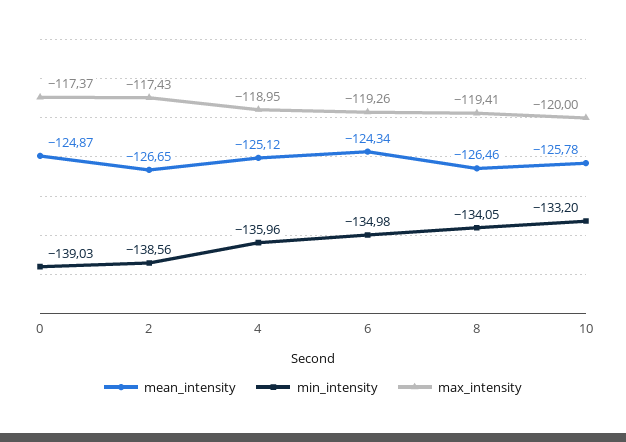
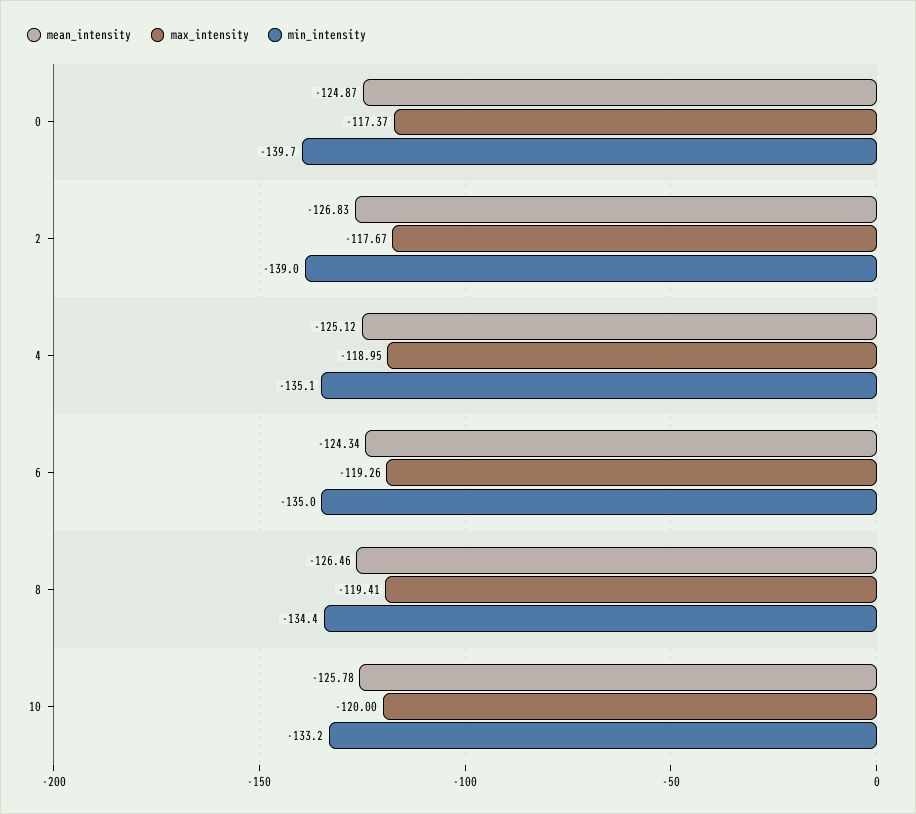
min_intensity, 0: -139.03 -> -139.7
mean_intensity, 2: -126.65 -> -126.83
min_intensity, 2: -138.56 -> -139
max_intensity, 2: -117.43 -> -117.67
min_intensity, 4: -135.96 -> -135.1
min_intensity, 8: -134.05 -> -134.4

